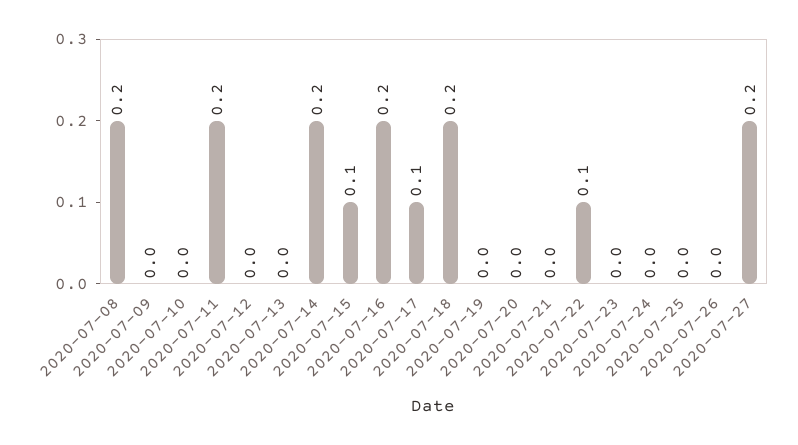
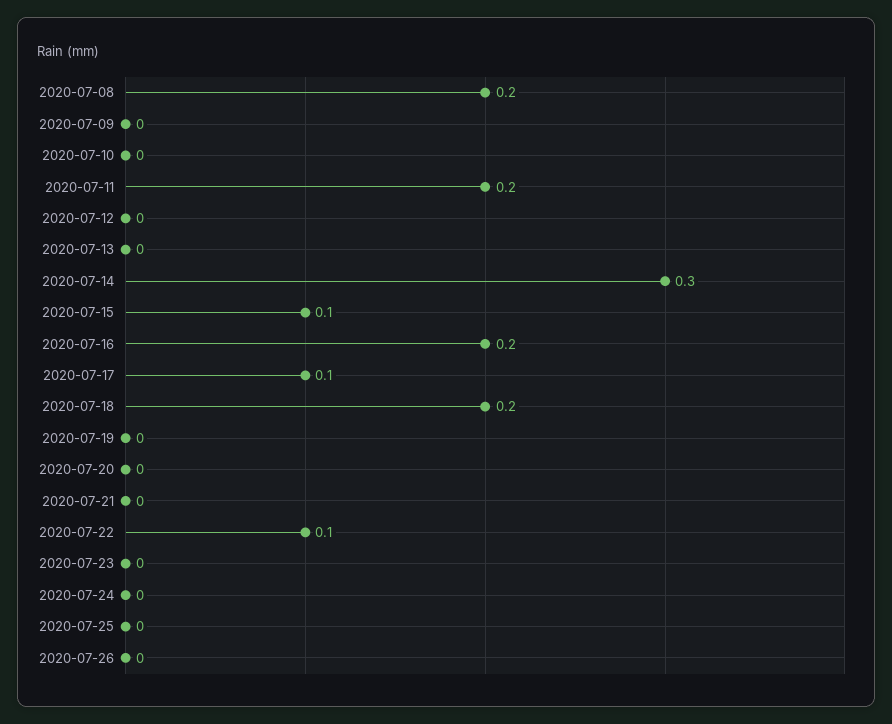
2020-07-14: 0.2 -> 0.3
2020-07-27: 0.2 -> none

